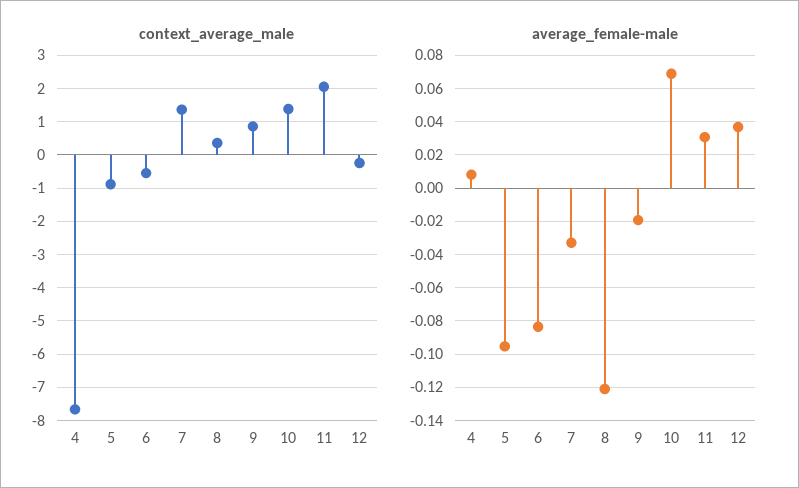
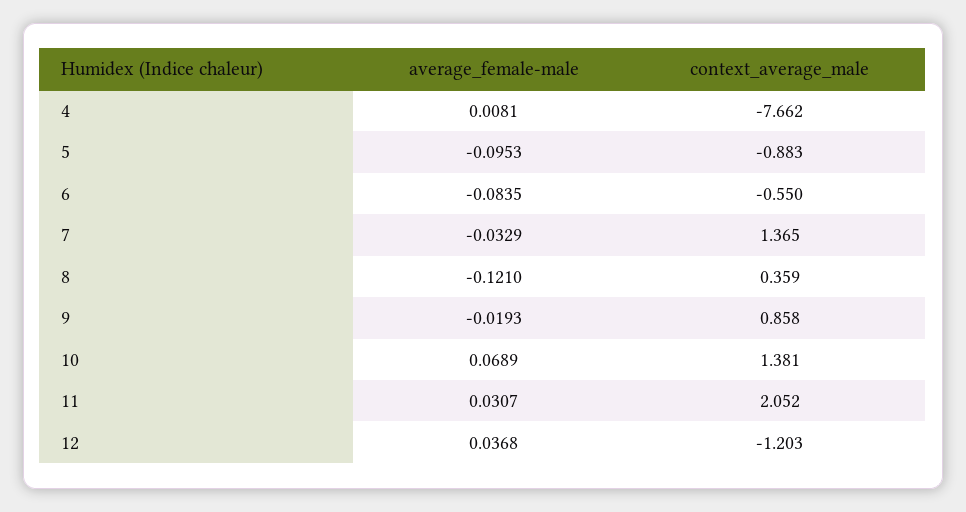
context_average_male, 12: -0.2 -> -1.203

